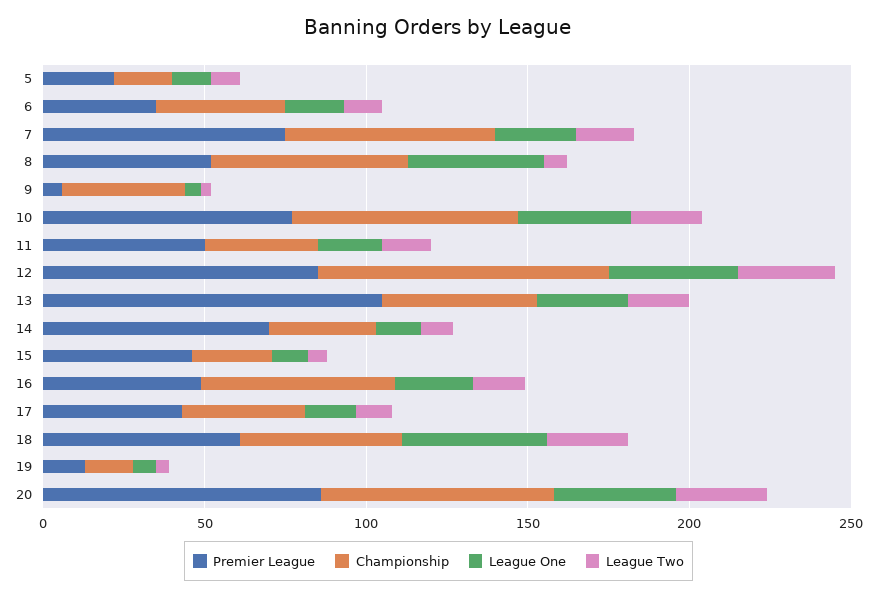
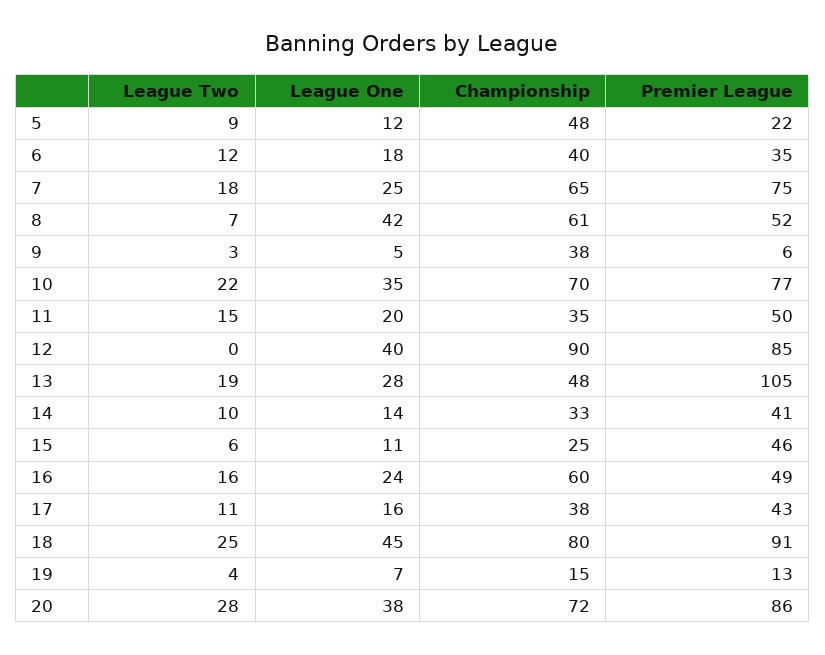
Championship, 5: 20 -> 48
League Two, 12: 30 -> 0
Premier League, 14: 70 -> 41
Premier League, 18: 60 -> 91
Championship, 18: 50 -> 80

